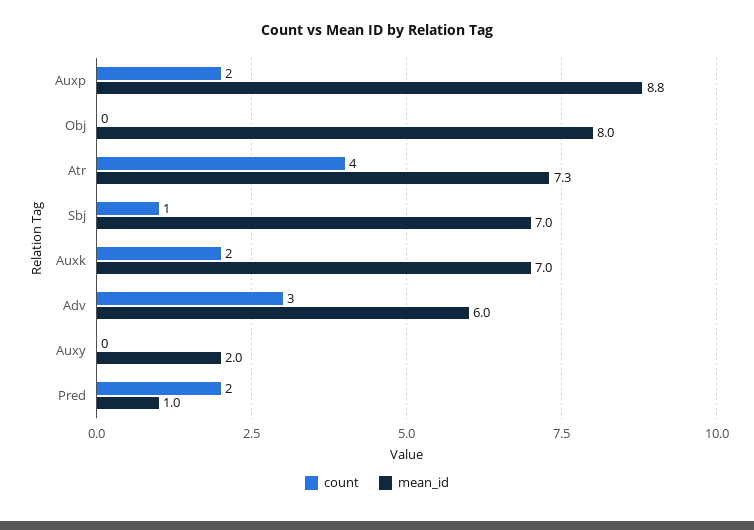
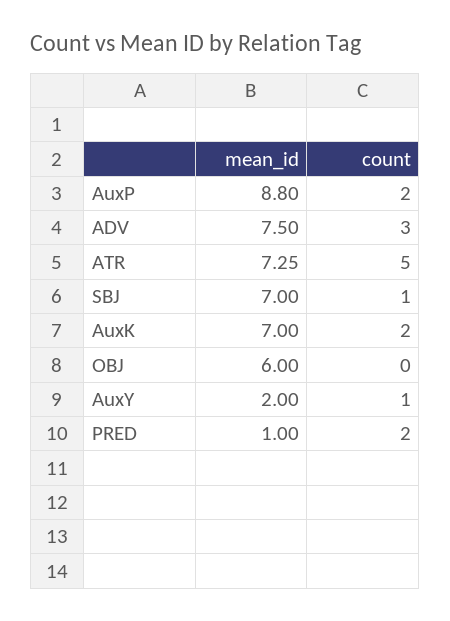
mean_id, Obj: 8 -> 6
count, Atr: 4 -> 5
mean_id, Adv: 6 -> 7.5
count, Auxy: 0 -> 1

